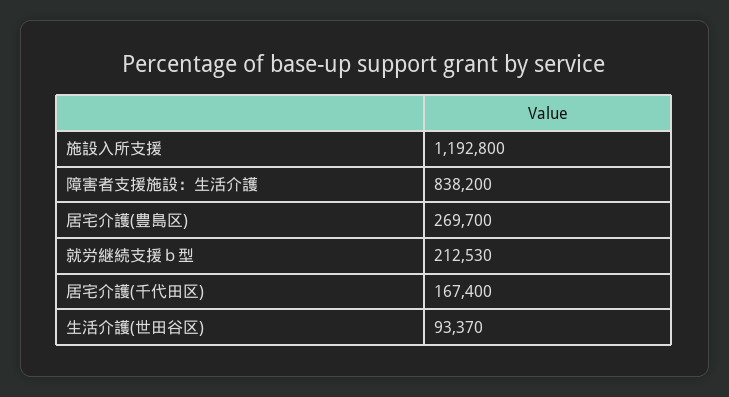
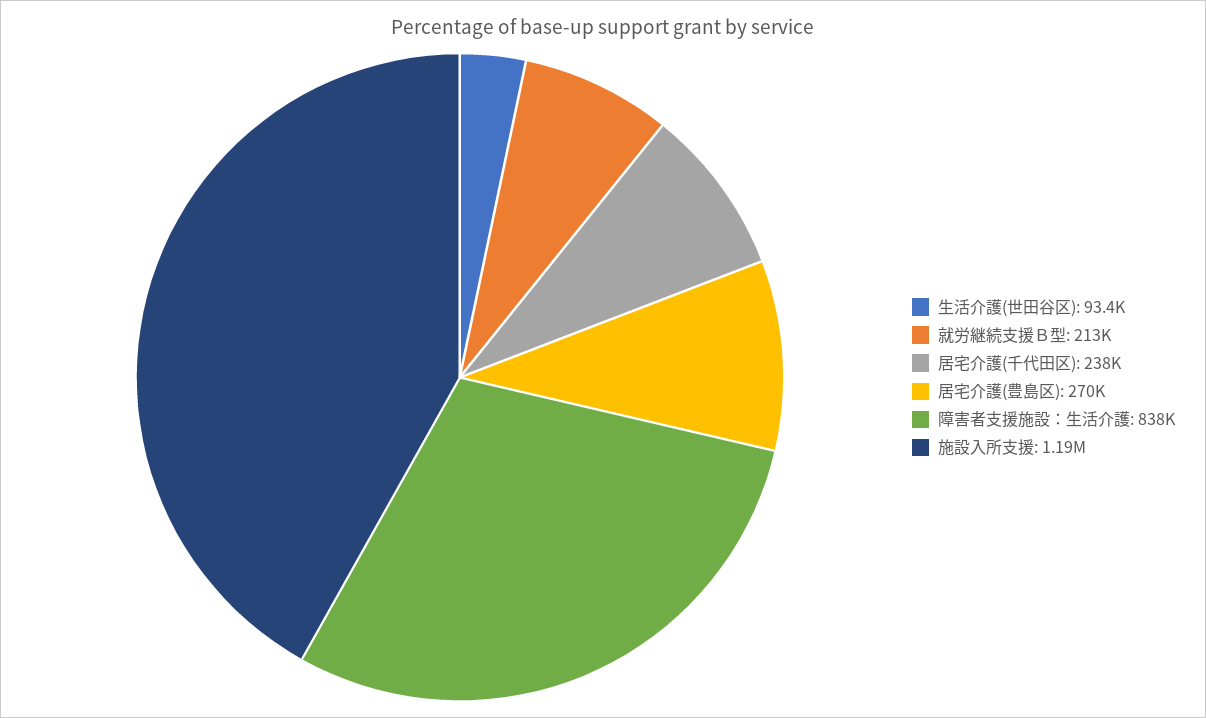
居宅介護(千代田区): 167400 -> 238000

